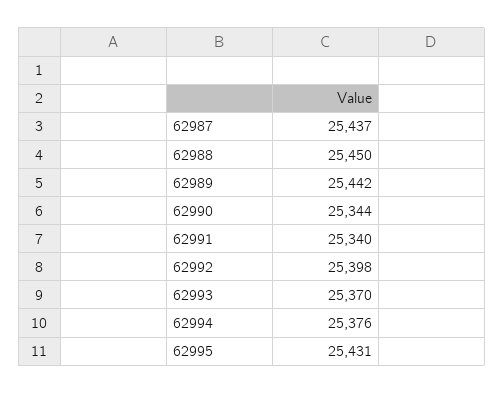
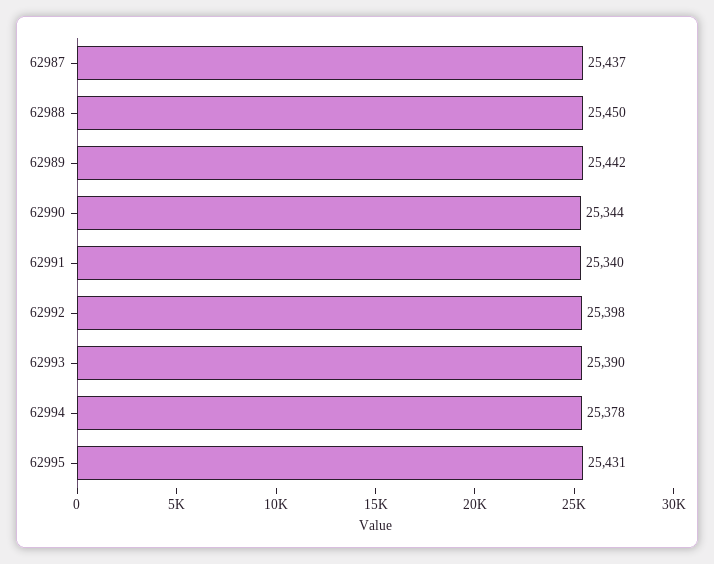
62993: 25370 -> 25390
62994: 25376 -> 25378

